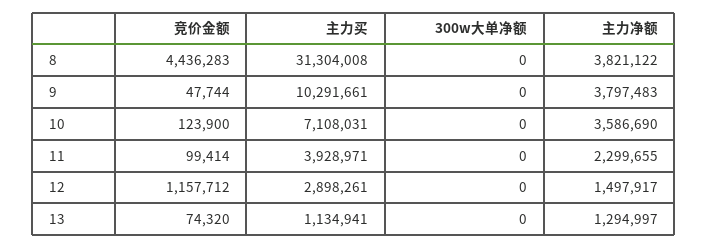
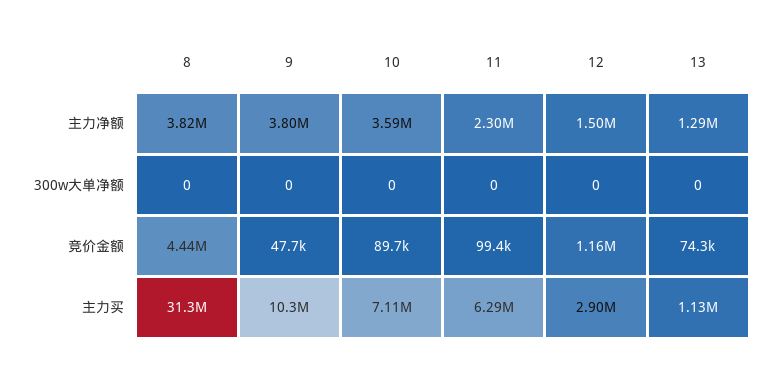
竞价金额, 10: 123900 -> 89700
主力买, 11: 3928971 -> 6290000

